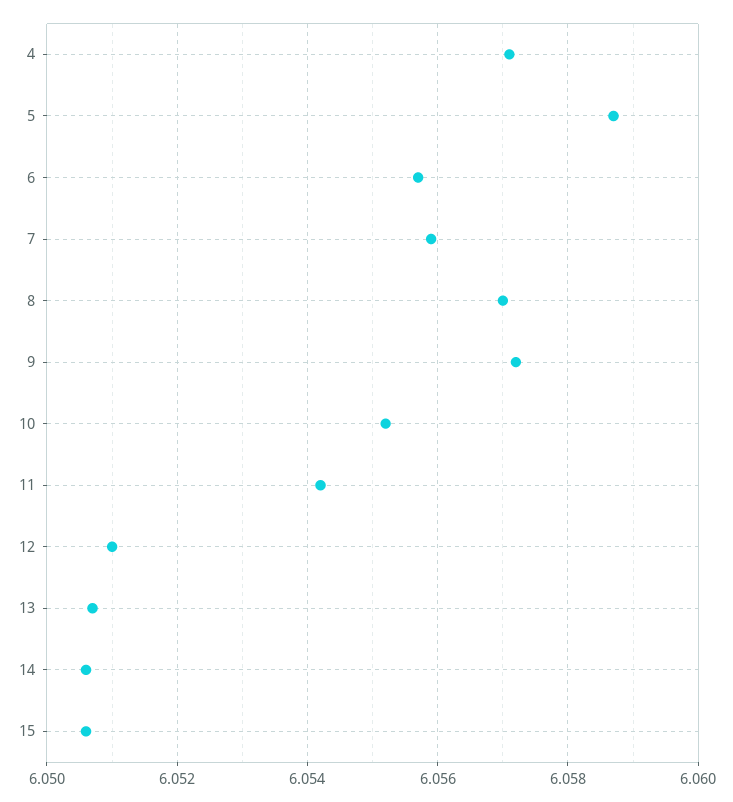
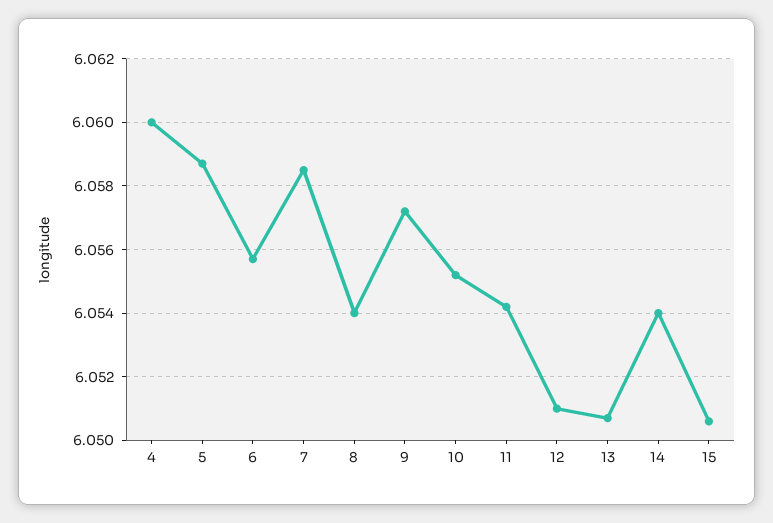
4: 6.057 -> 6.06
7: 6.056 -> 6.0585
8: 6.057 -> 6.054
14: 6.0505 -> 6.054

